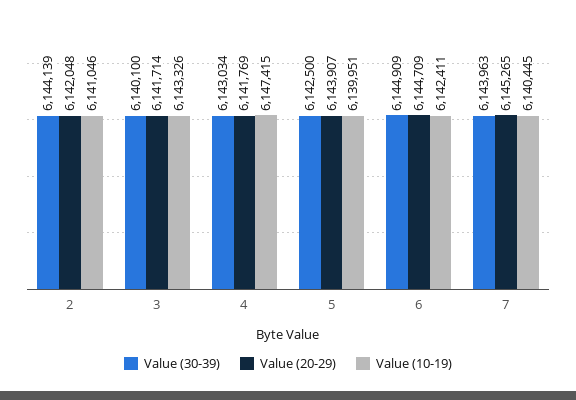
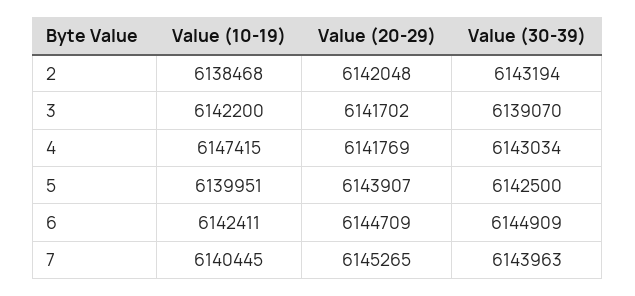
Value (30-39), 2: 6144139 -> 6143194
Value (10-19), 2: 6141046 -> 6138468
Value (30-39), 3: 6140100 -> 6139070
Value (20-29), 3: 6141714 -> 6141702
Value (10-19), 3: 6143326 -> 6142200

